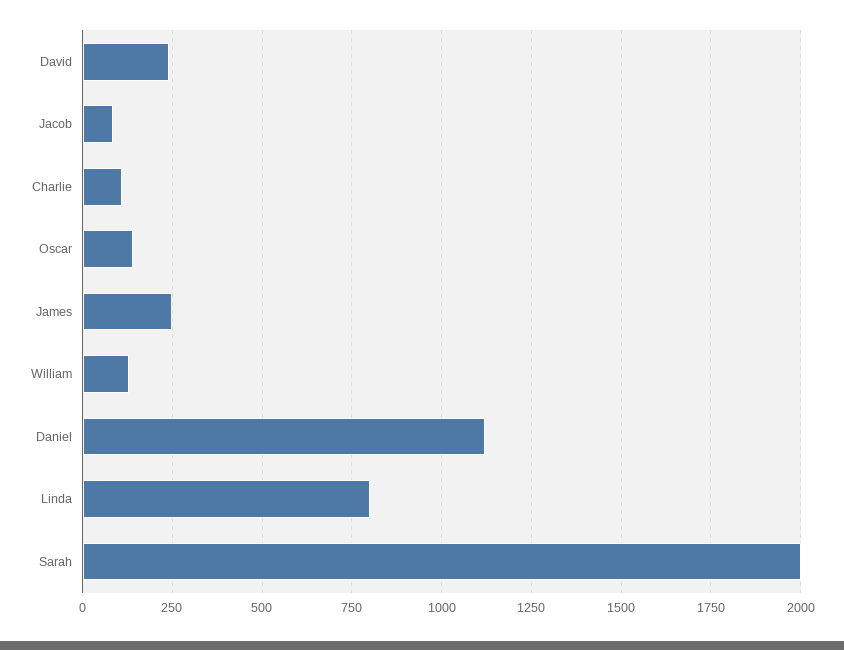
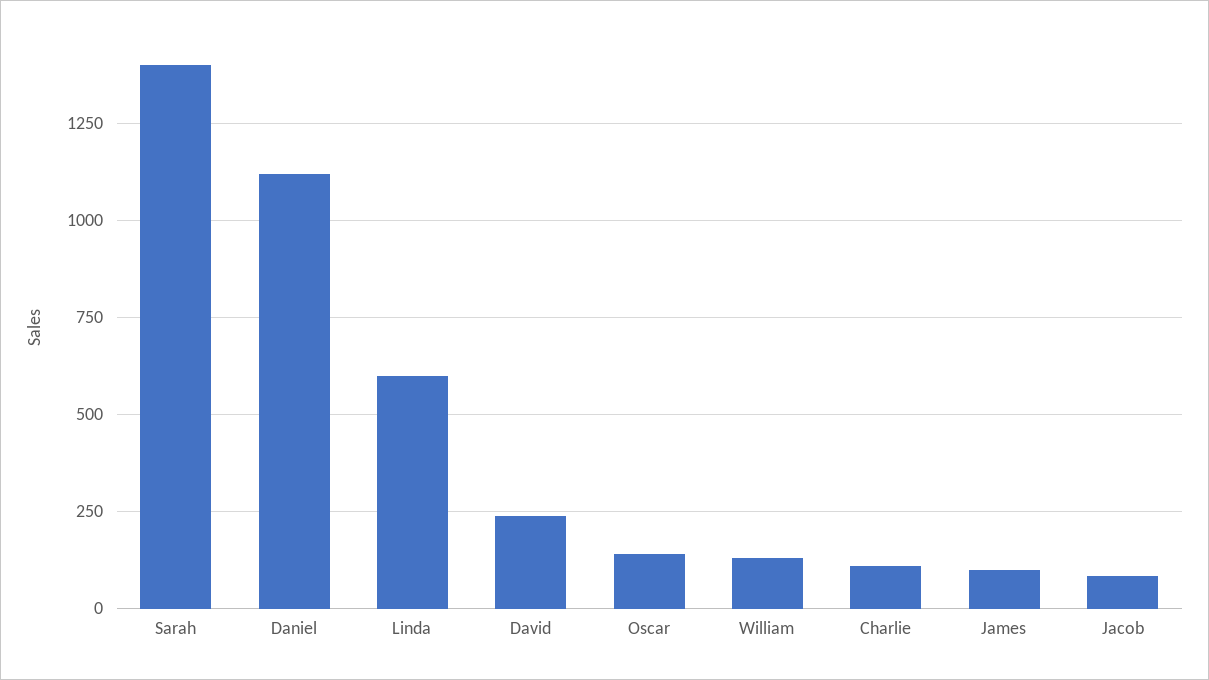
James: 250 -> 100
Linda: 800 -> 600
Sarah: 2000 -> 1400

